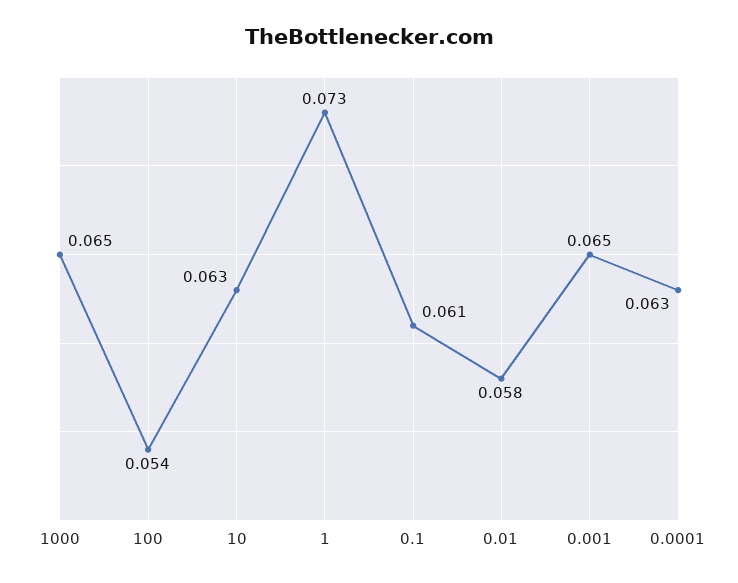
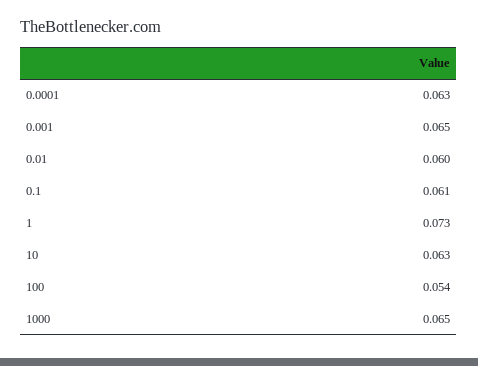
0.01: 0.058 -> 0.06

